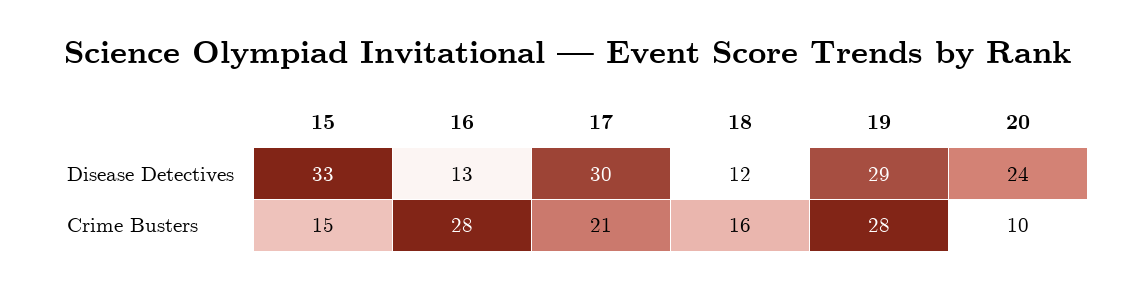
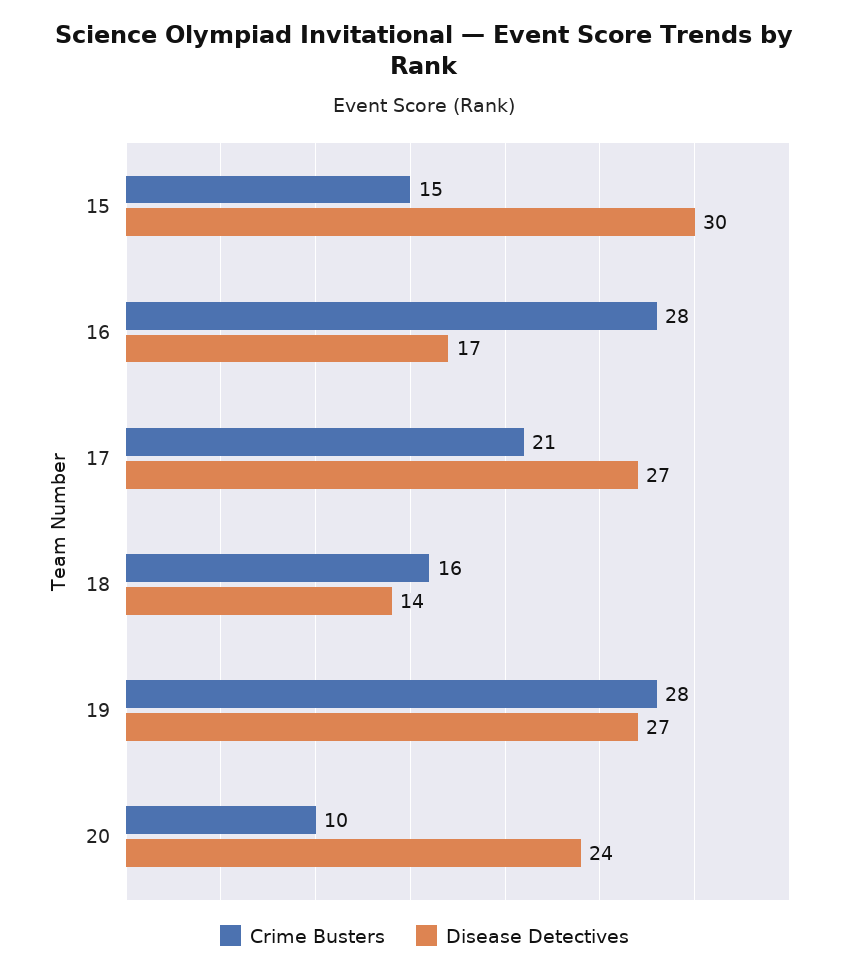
Disease Detectives, 15: 33 -> 30
Disease Detectives, 16: 13 -> 17
Disease Detectives, 17: 30 -> 27
Disease Detectives, 18: 12 -> 14
Disease Detectives, 19: 29 -> 27

